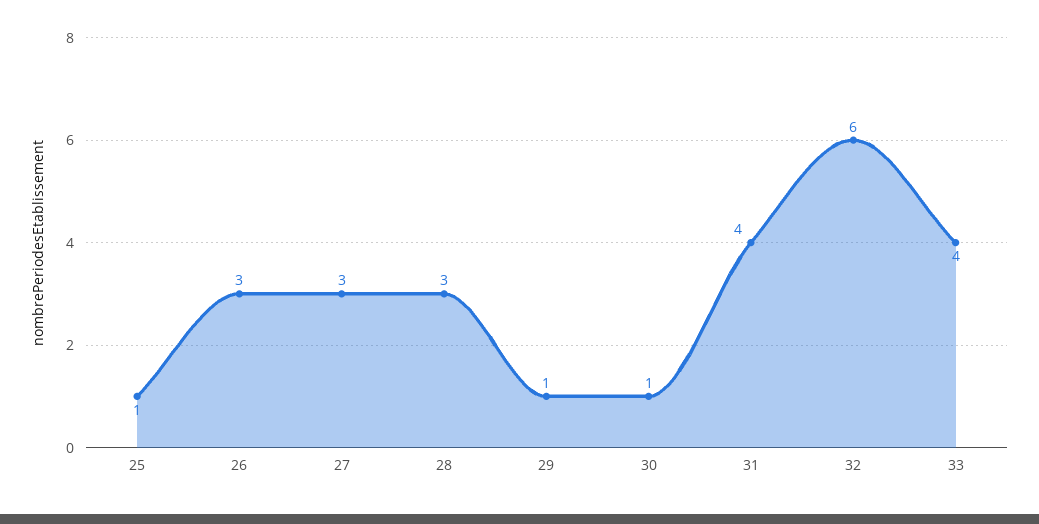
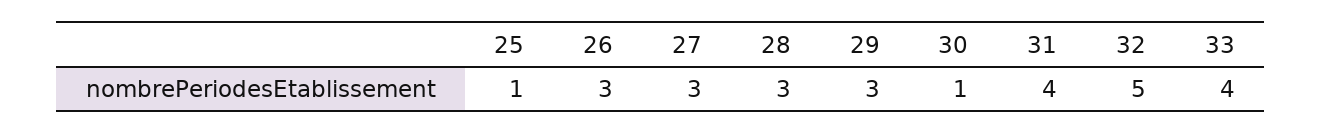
29: 1 -> 3
32: 6 -> 5

